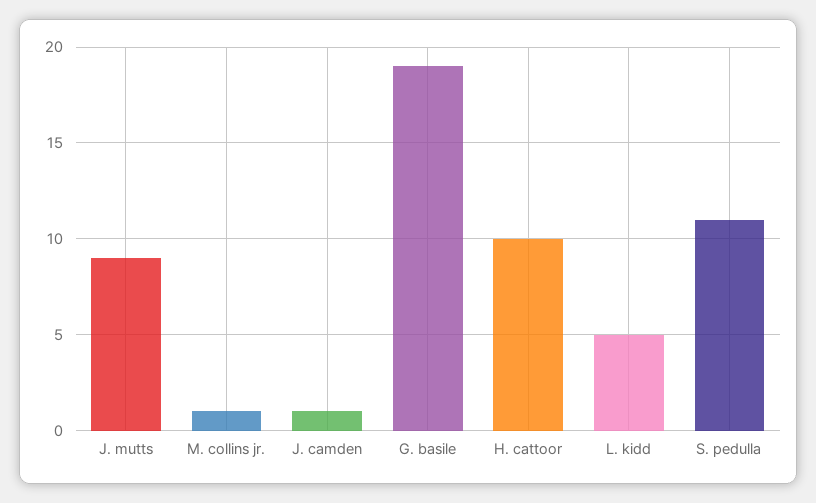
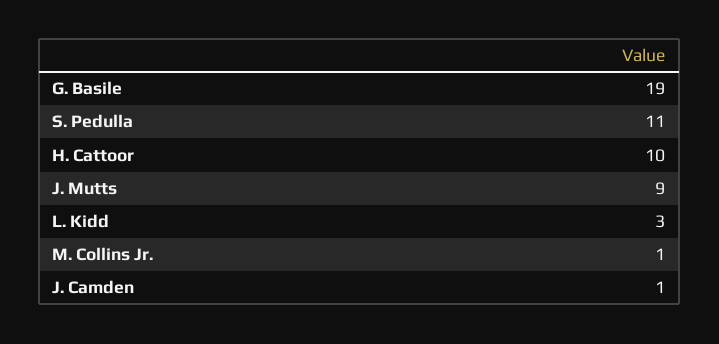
L. kidd: 5 -> 3

